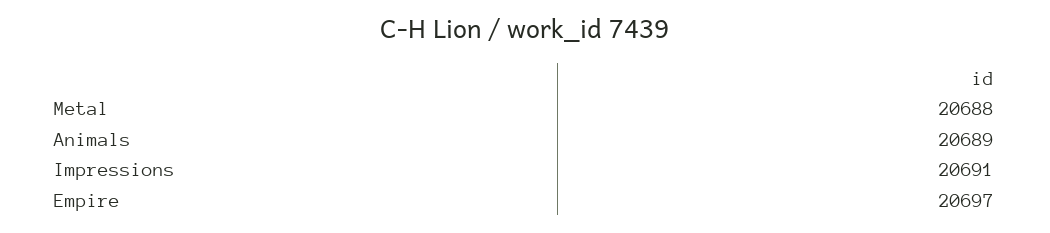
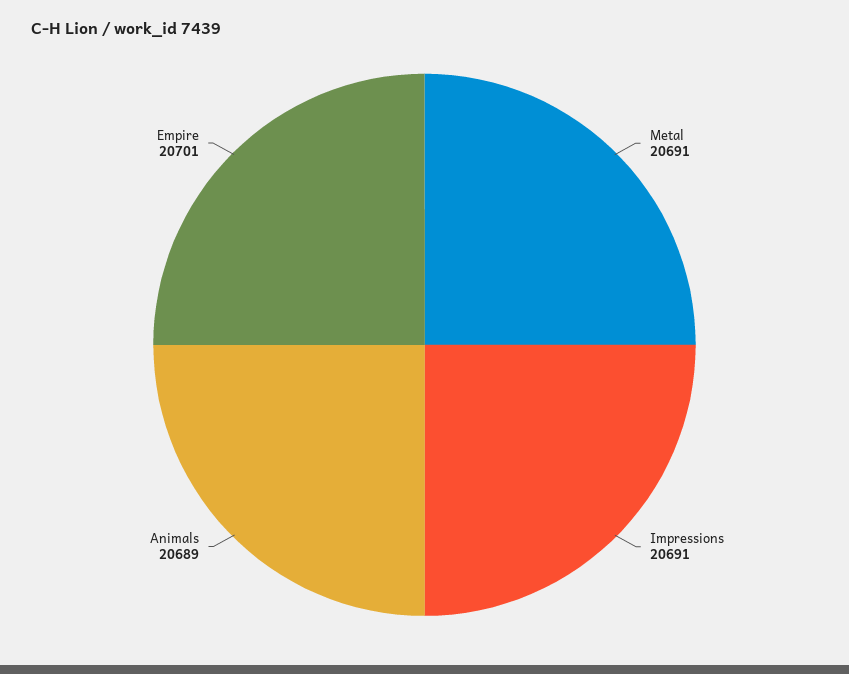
Metal: 20688 -> 20691
Empire: 20697 -> 20701

